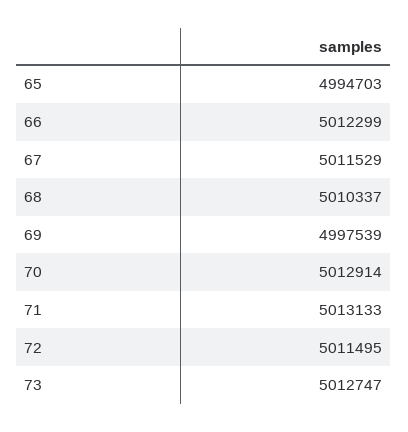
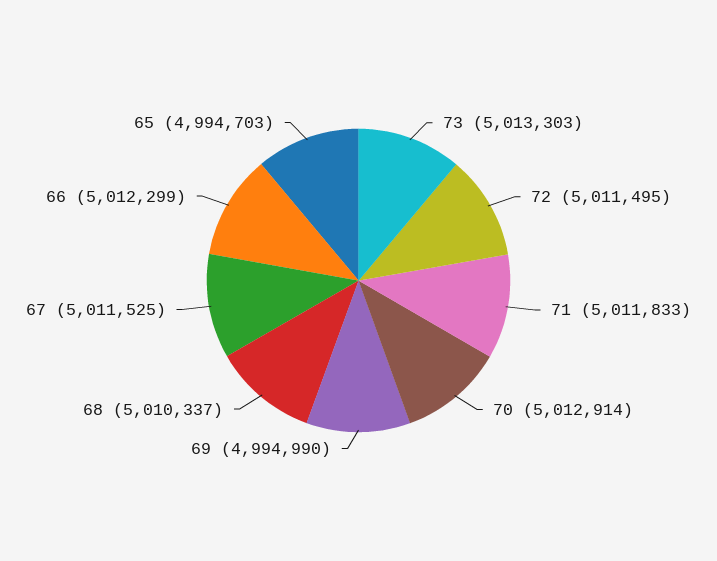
67: 5011529 -> 5011525
69: 4997539 -> 4994990
71: 5013133 -> 5011833
73: 5012747 -> 5013303

